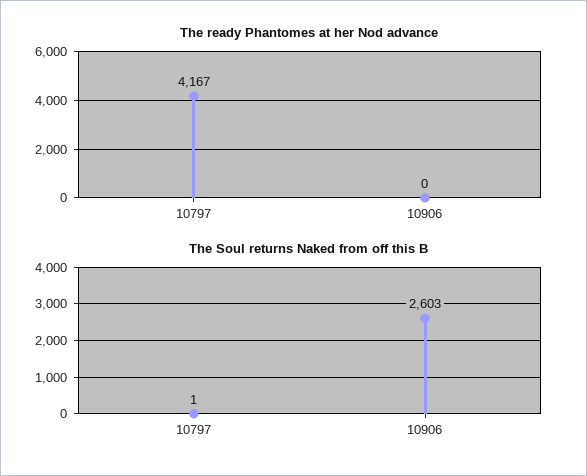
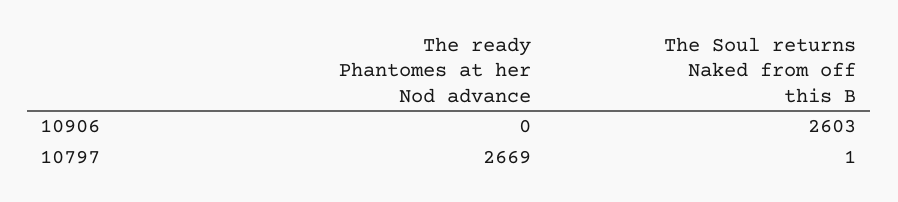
The ready Phantomes at her Nod advance, 10797: 4167 -> 2669

